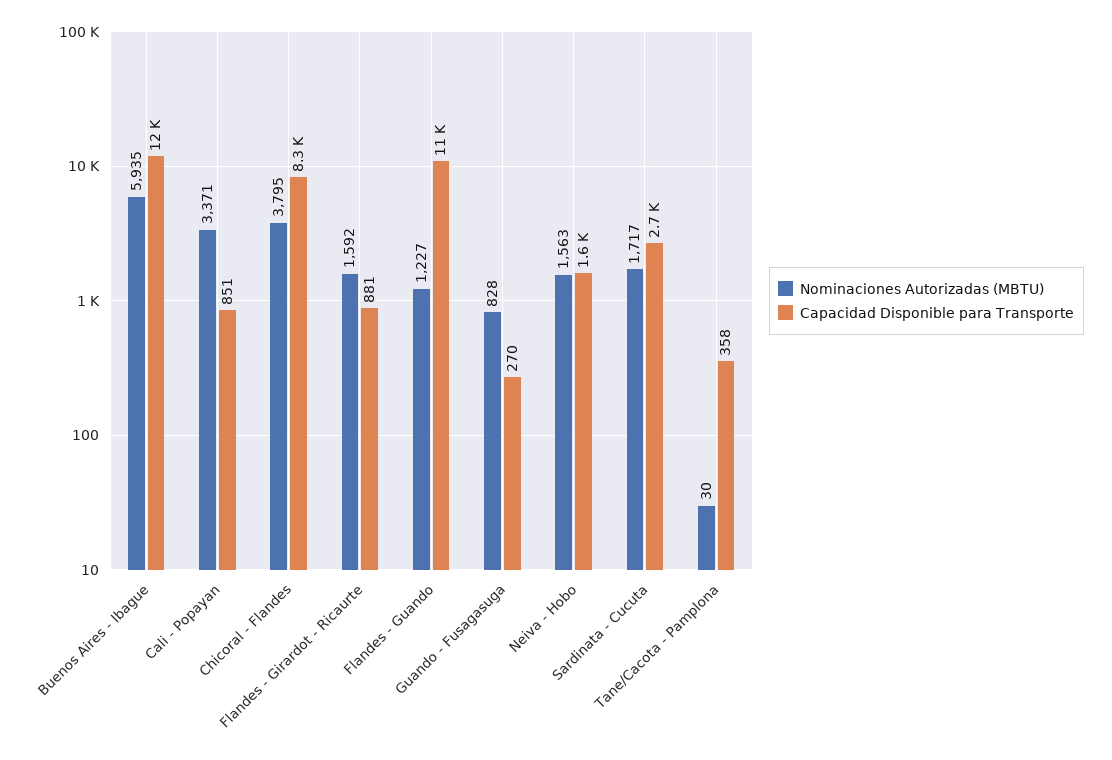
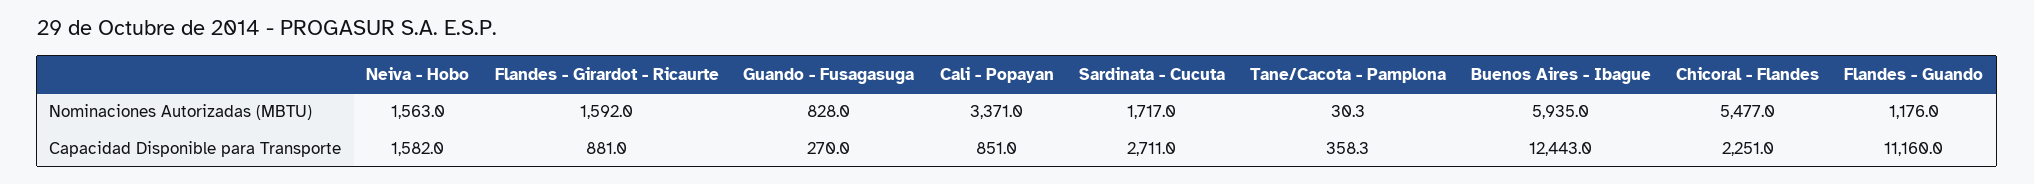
Nominaciones Autorizadas (MBTU), Chicoral - Flandes: 3795 -> 5477
Capacidad Disponible para Transporte, Chicoral - Flandes: 8300 -> 2251
Nominaciones Autorizadas (MBTU), Flandes - Guando: 1227 -> 1176

